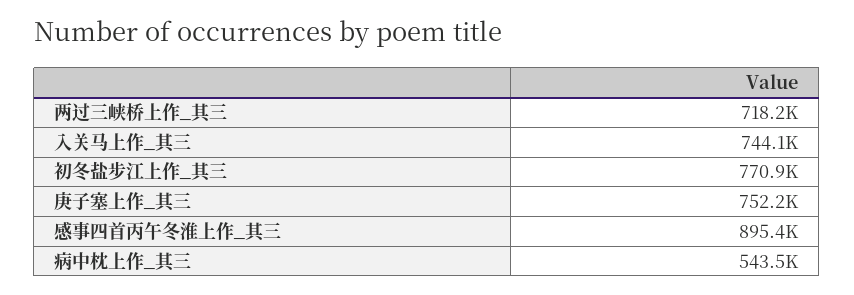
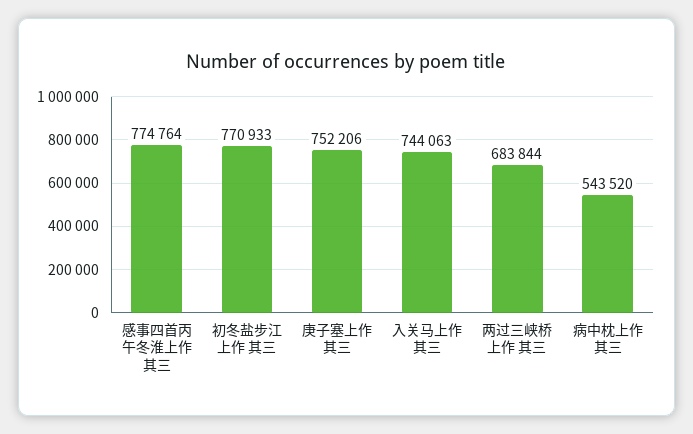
两过三峡桥上作_其三: 718200 -> 683844
感事四首丙午冬淮上作_其三: 895400 -> 774764

